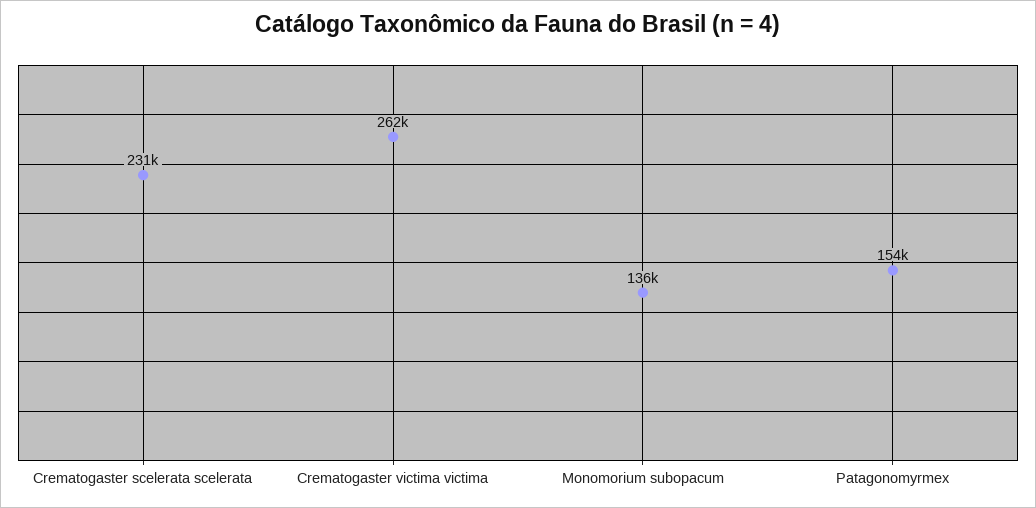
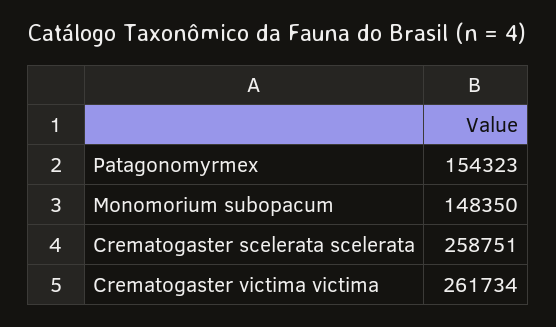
Crematogaster scelerata scelerata: 231000 -> 258751
Monomorium subopacum: 136000 -> 148350

